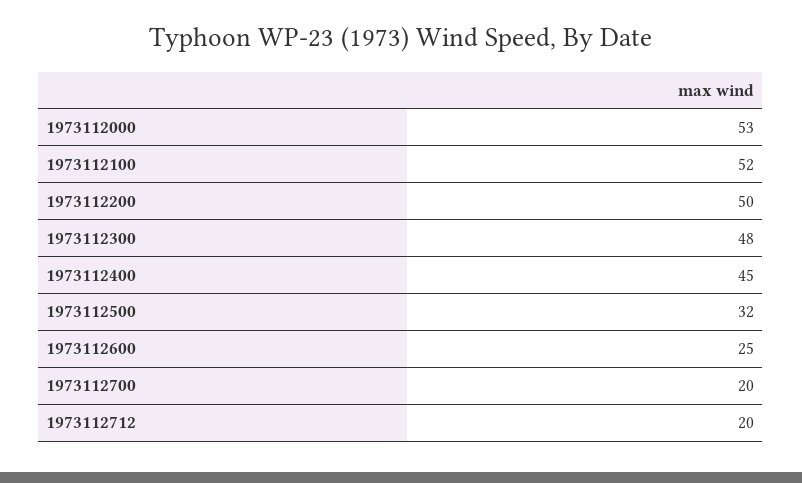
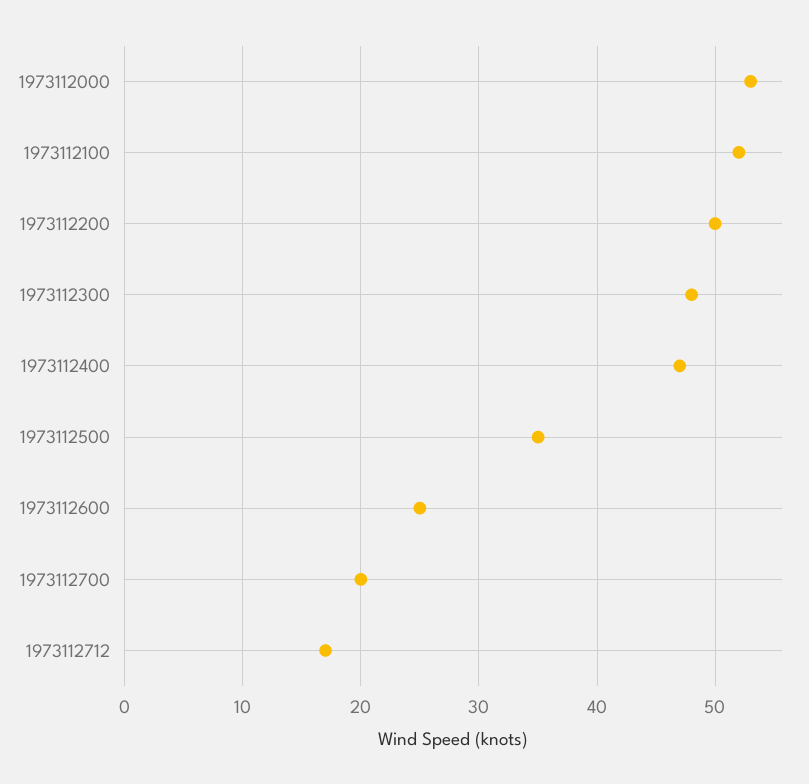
1973112400: 45 -> 47
1973112500: 32 -> 35
1973112712: 20 -> 17

